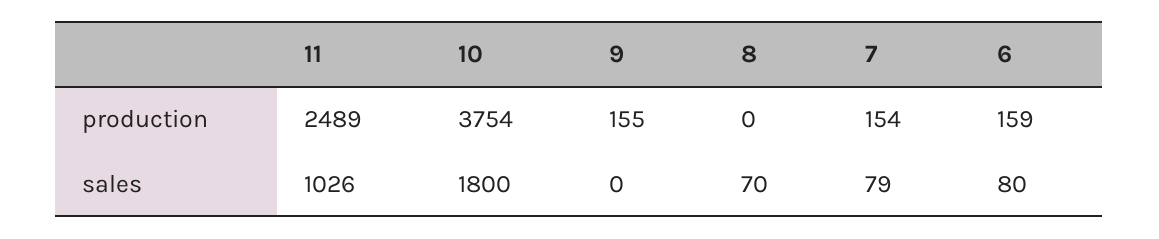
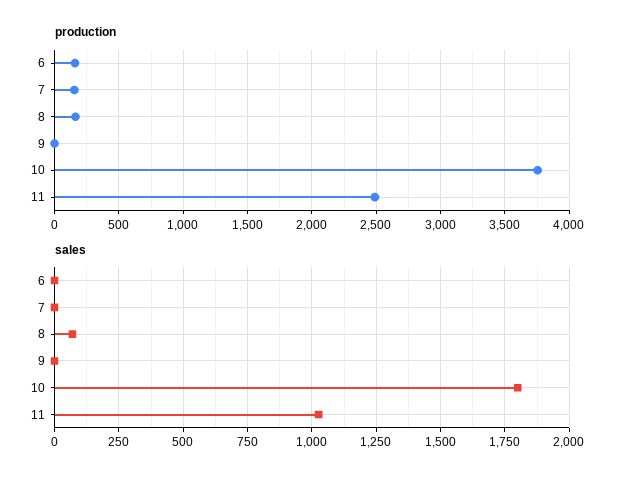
production, 9: 155 -> 0
production, 8: 0 -> 150
sales, 7: 79 -> 0
sales, 6: 80 -> 0

